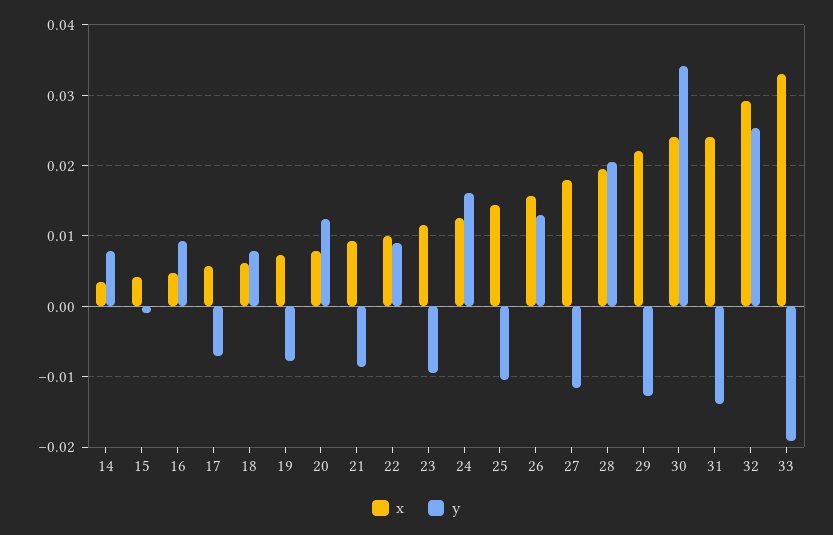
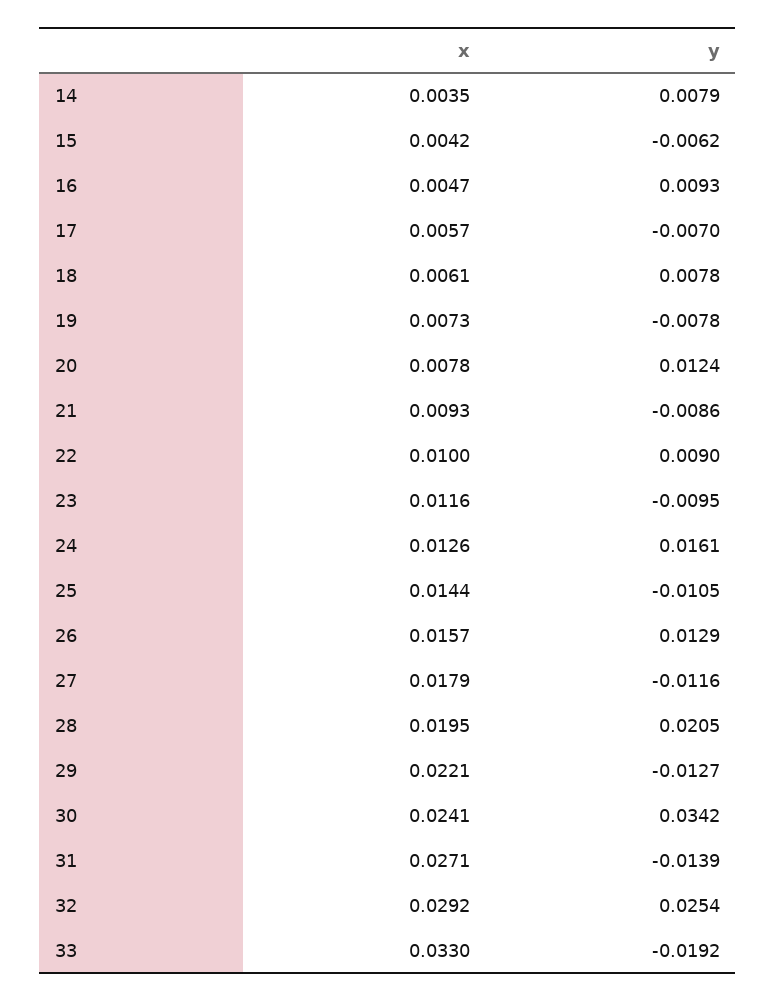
y, 15: -0.001 -> -0.0062
x, 31: 0.024 -> 0.0271

